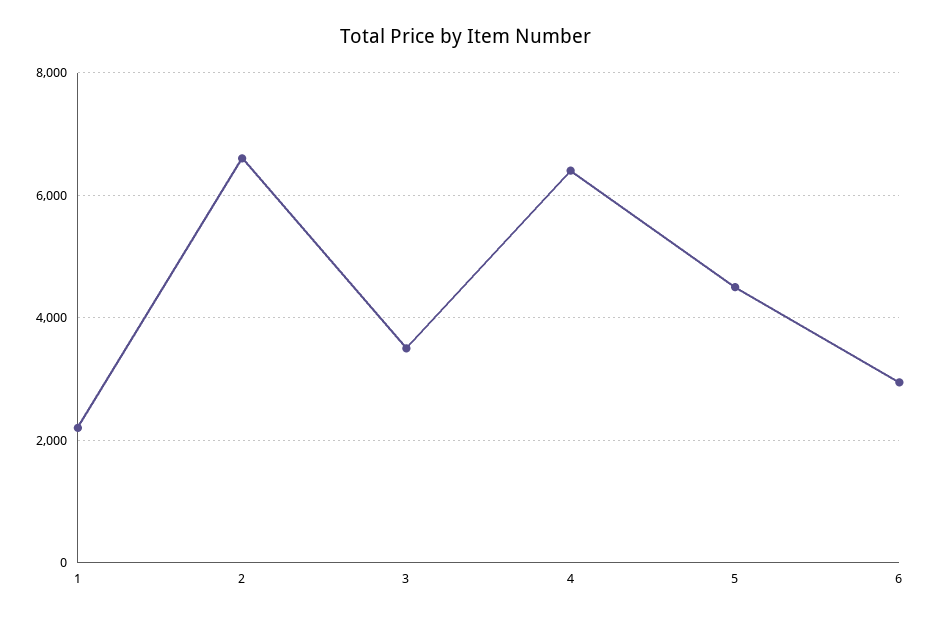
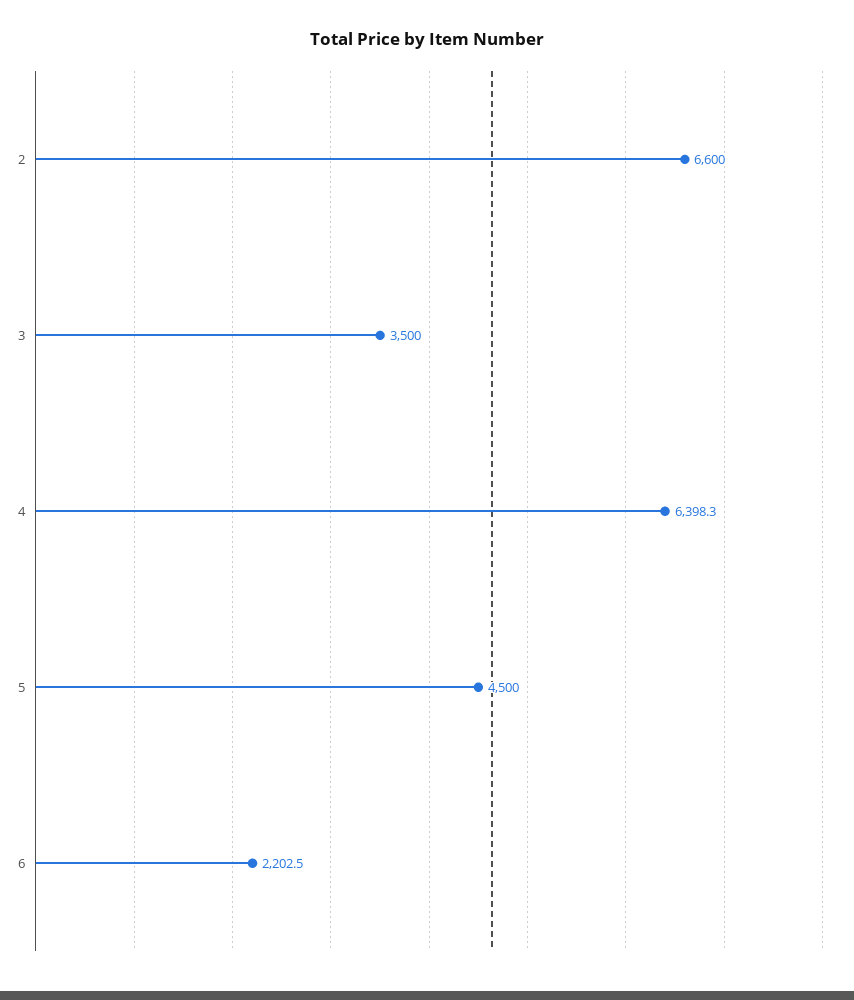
1: 2200 -> none
6: 3000 -> 2202.5

